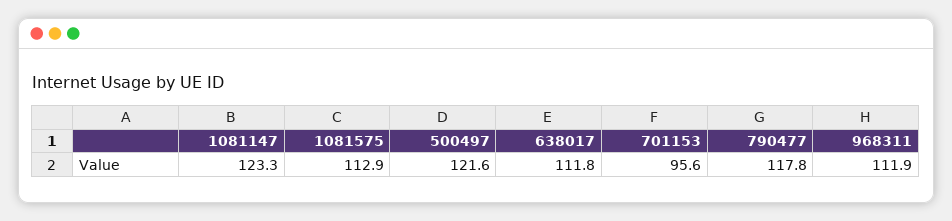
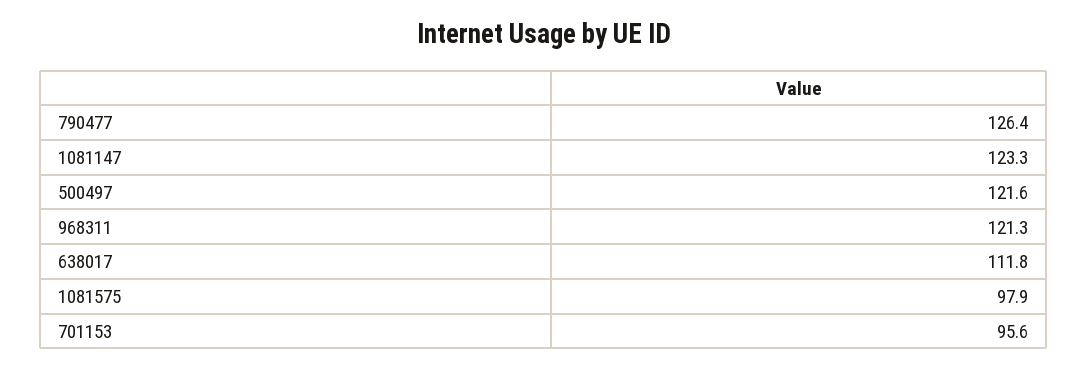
1081575: 112.9 -> 97.9
790477: 117.8 -> 126.4
968311: 111.9 -> 121.3

